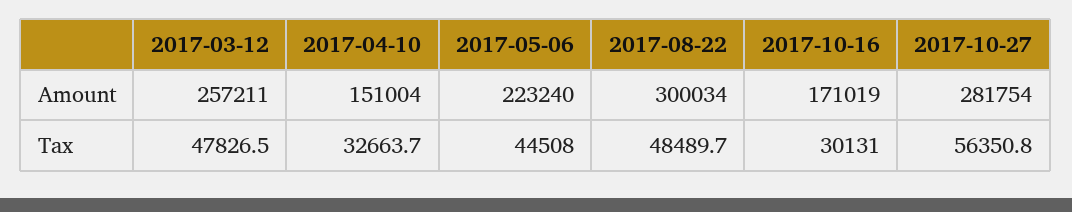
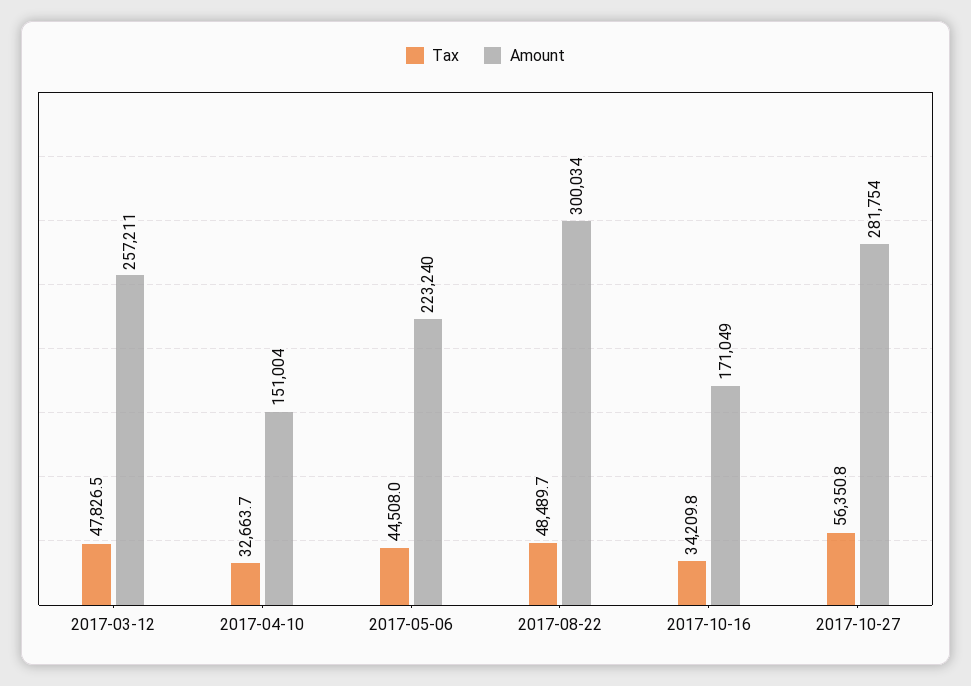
Amount, 2017-10-16: 171019 -> 171049
Tax, 2017-10-16: 30131 -> 34209.8

